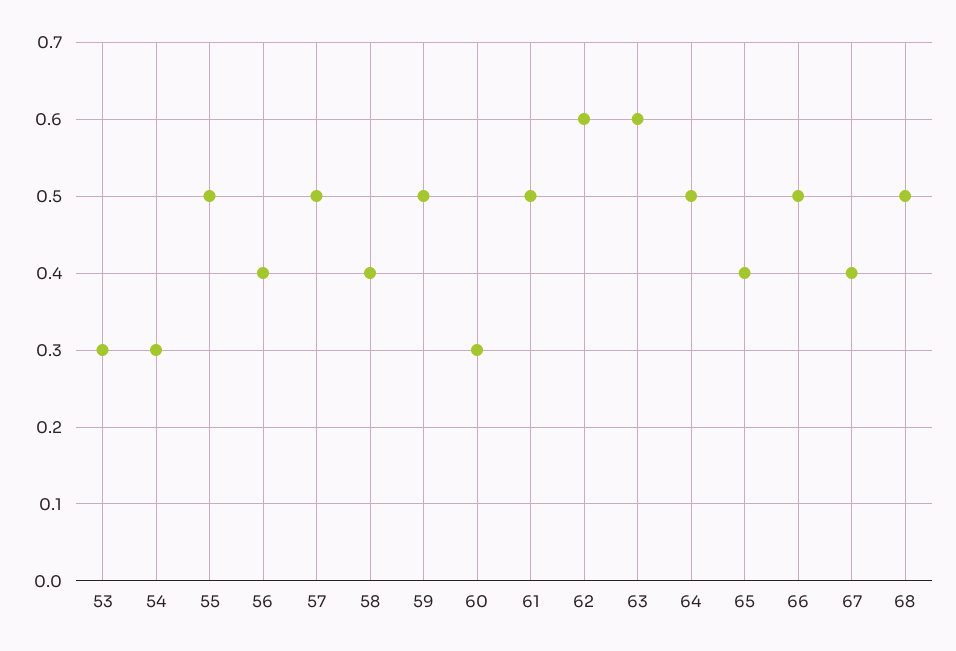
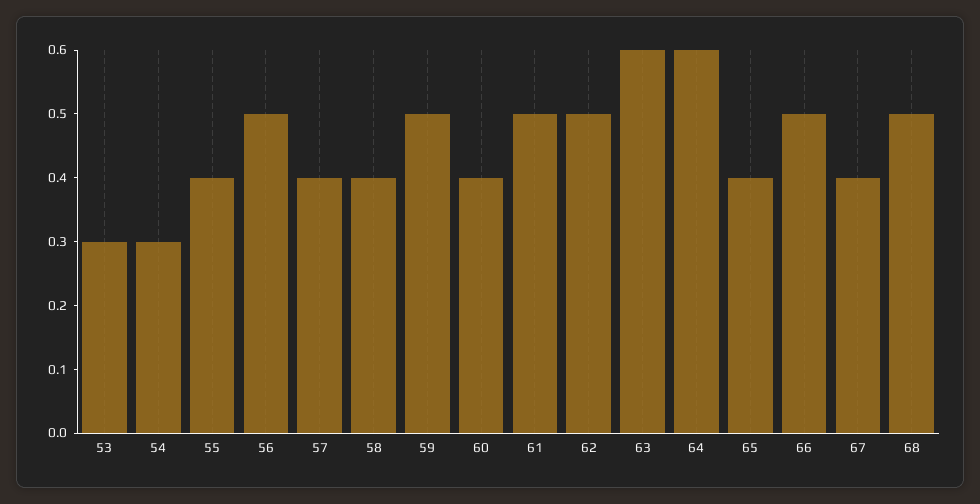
55: 0.5 -> 0.4
56: 0.4 -> 0.5
57: 0.5 -> 0.4
60: 0.3 -> 0.4
62: 0.6 -> 0.5
64: 0.5 -> 0.6

